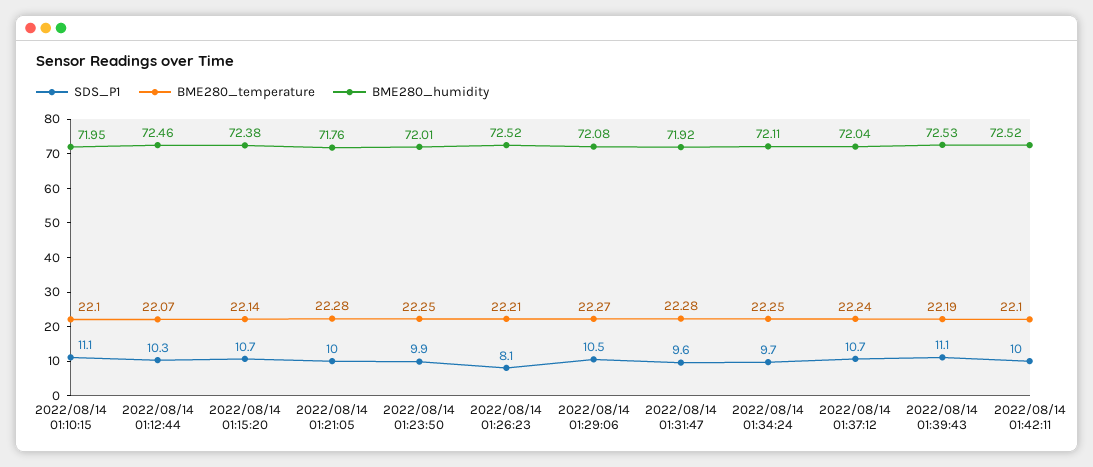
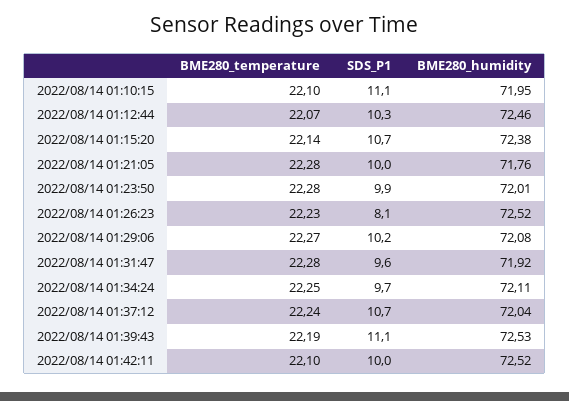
BME280_temperature, 2022/08/14 01:23:50: 22.25 -> 22.28
BME280_temperature, 2022/08/14 01:26:23: 22.21 -> 22.23
SDS_P1, 2022/08/14 01:29:06: 10.5 -> 10.2

